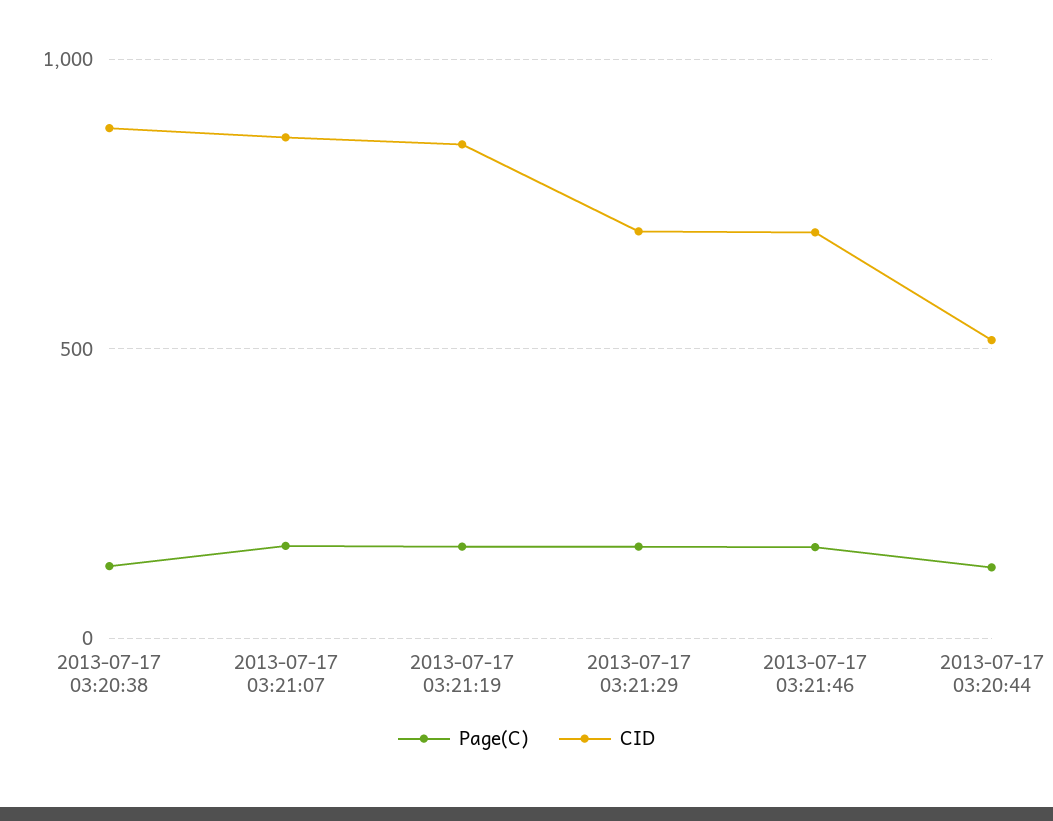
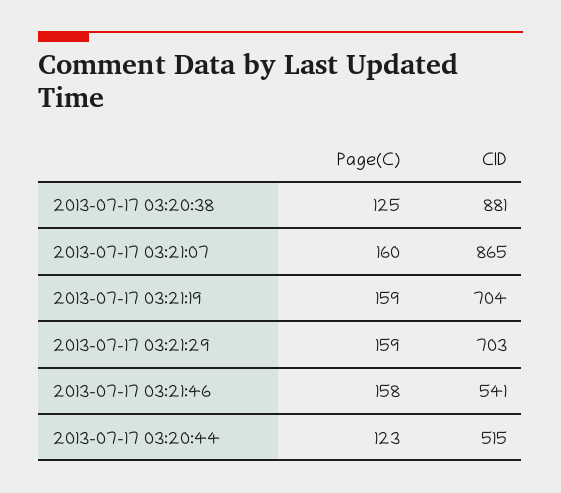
CID, 2013-07-17 03:21:19: 850 -> 704
CID, 2013-07-17 03:21:46: 700 -> 541

